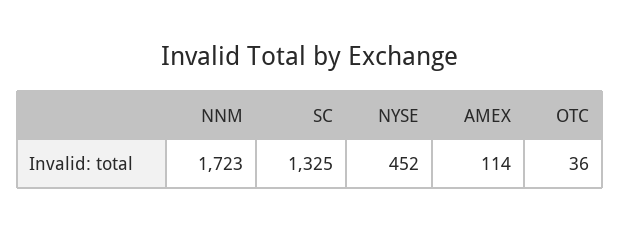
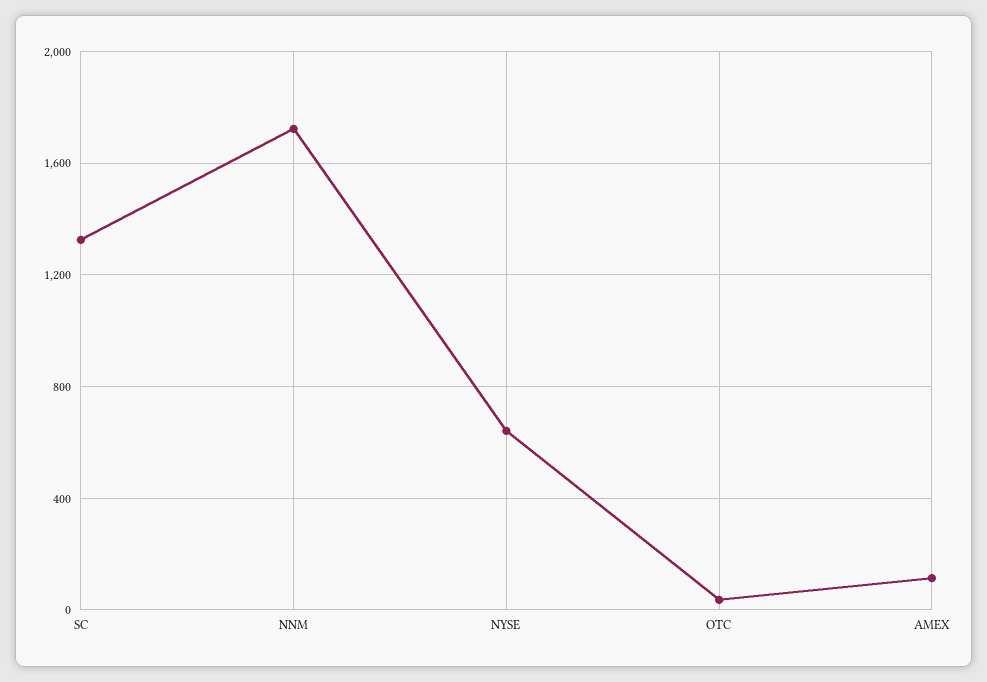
NYSE: 452 -> 650

